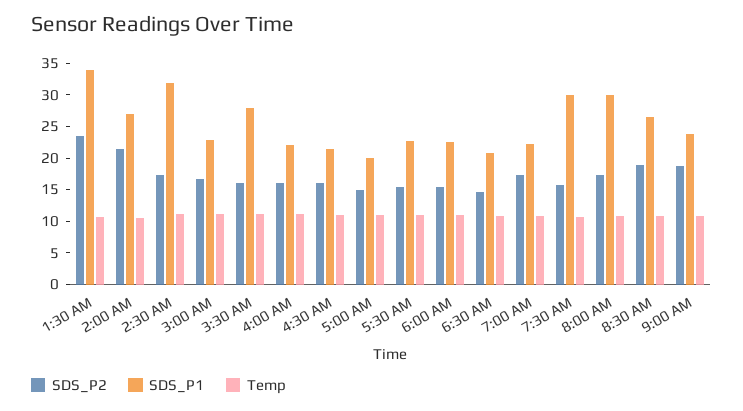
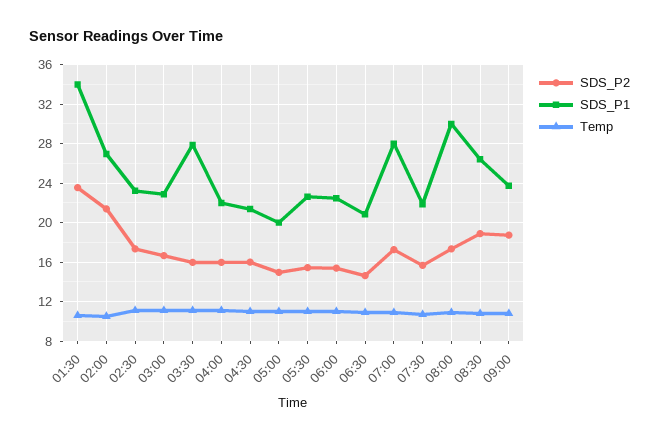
SDS_P1, 2:30 AM: 32.5 -> 23
SDS_P1, 7:00 AM: 22.5 -> 28
SDS_P1, 7:30 AM: 30 -> 22

